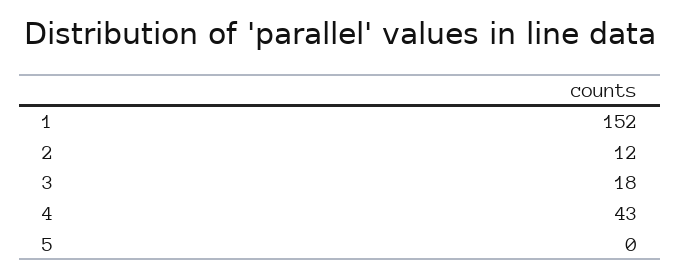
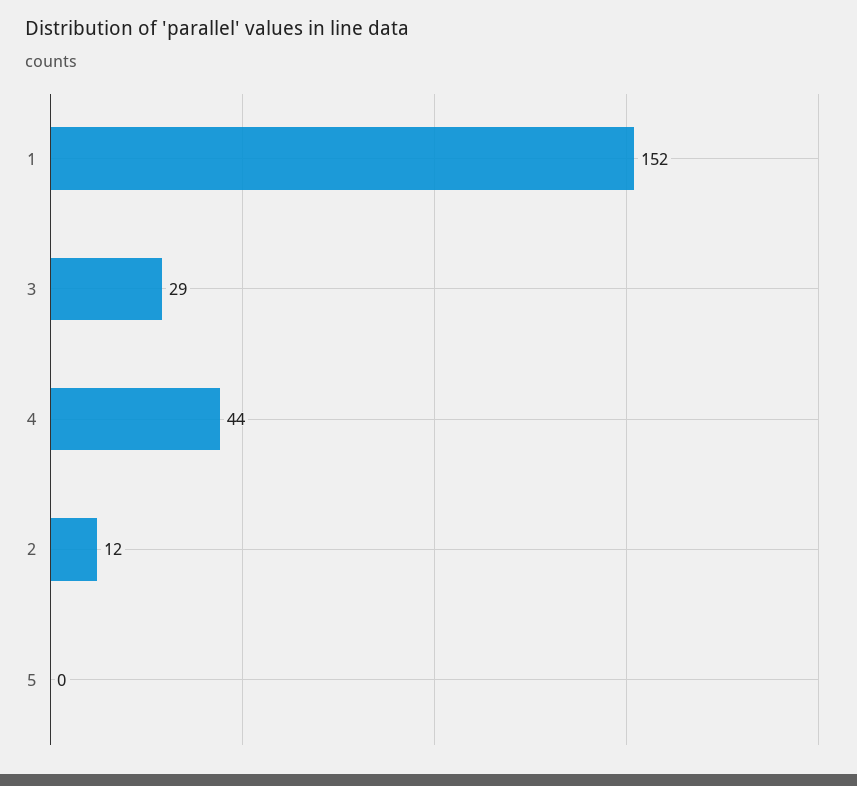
3: 18 -> 29
4: 43 -> 44

